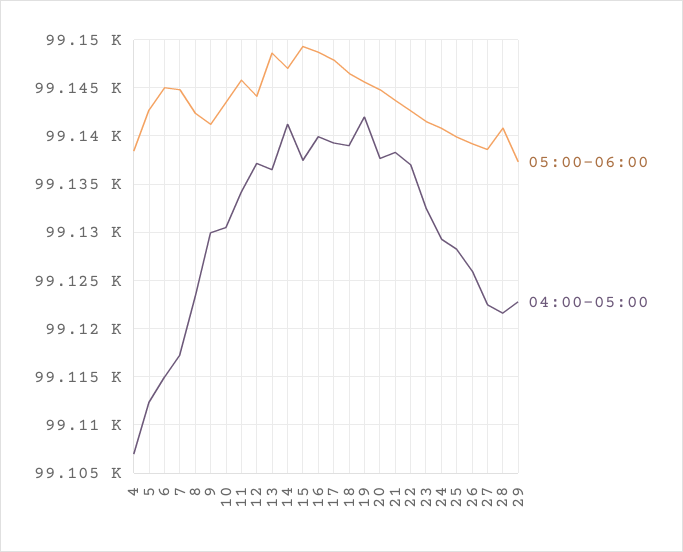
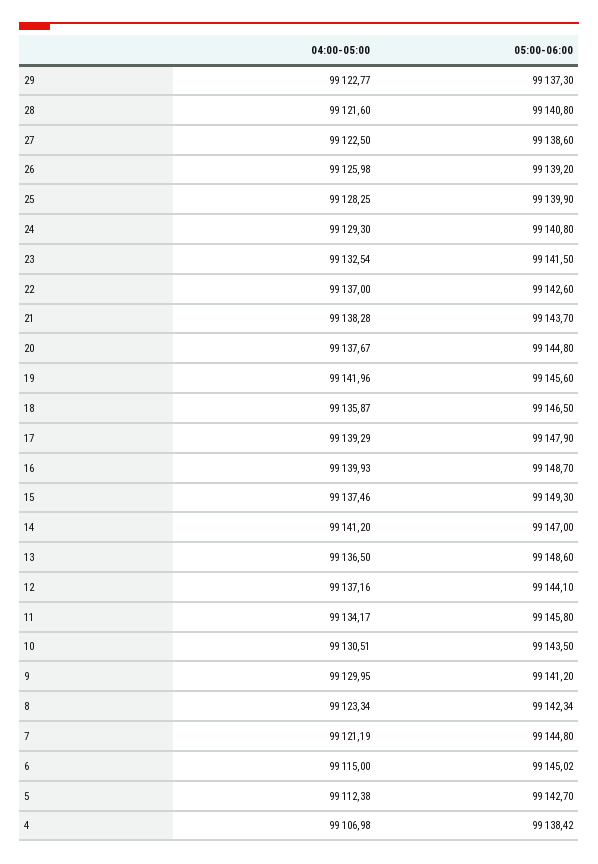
04:00-05:00, 7: 99117 -> 99121.19
04:00-05:00, 18: 99139 -> 99135.87

